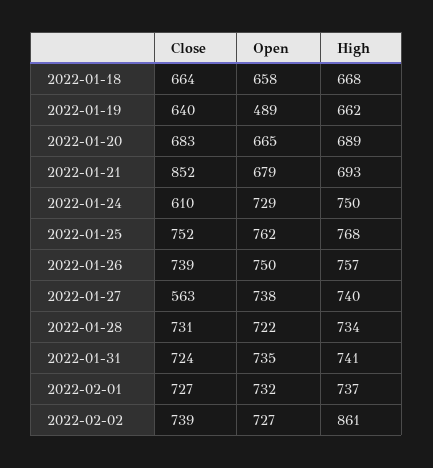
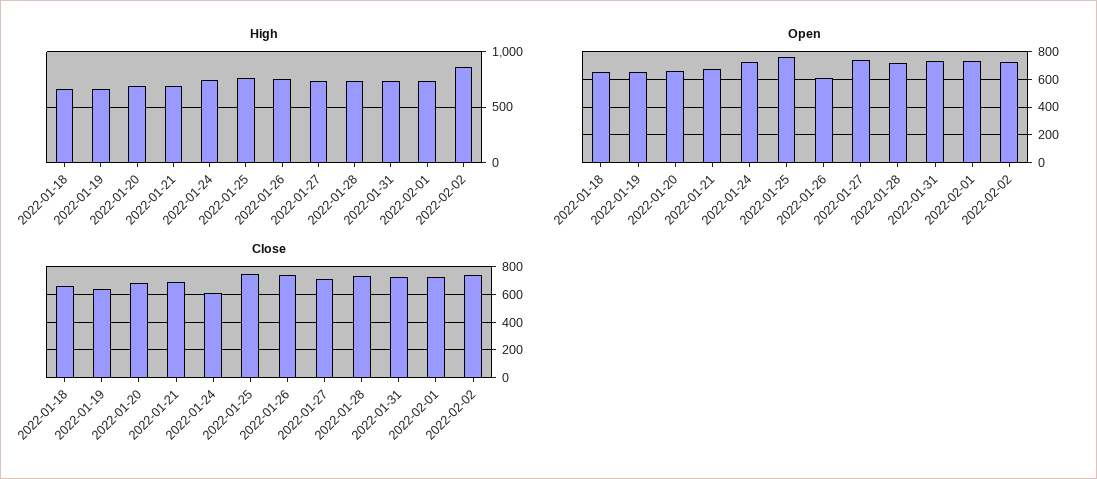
Open, 2022-01-19: 489 -> 650
Close, 2022-01-21: 852 -> 700
Open, 2022-01-26: 750 -> 600
Close, 2022-01-27: 563 -> 700

